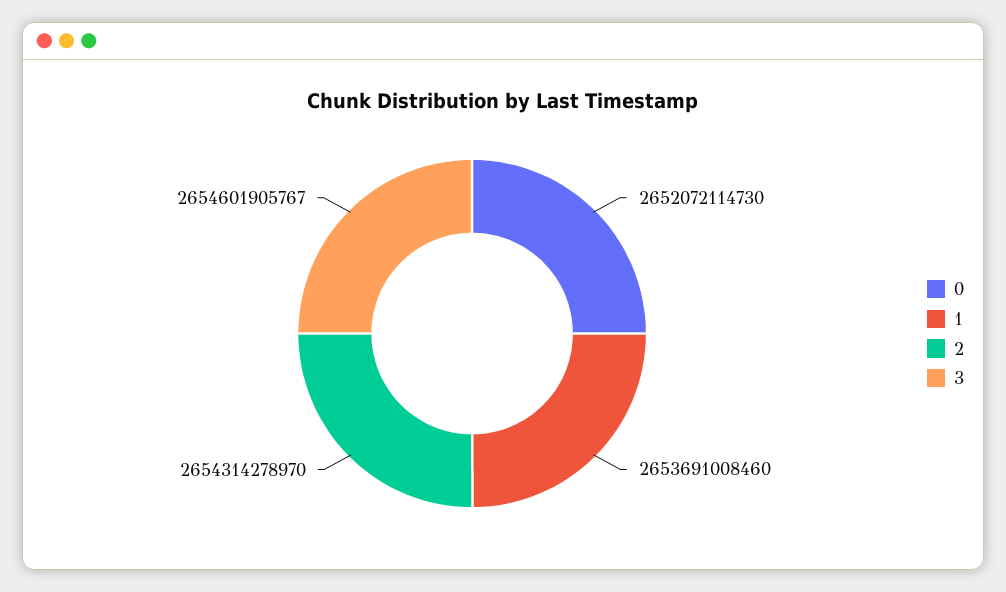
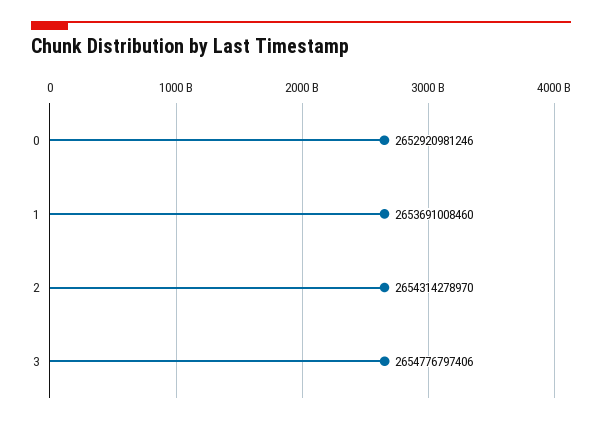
0: 2652072114730 -> 2652920981246
3: 2654601905767 -> 2654776797406

